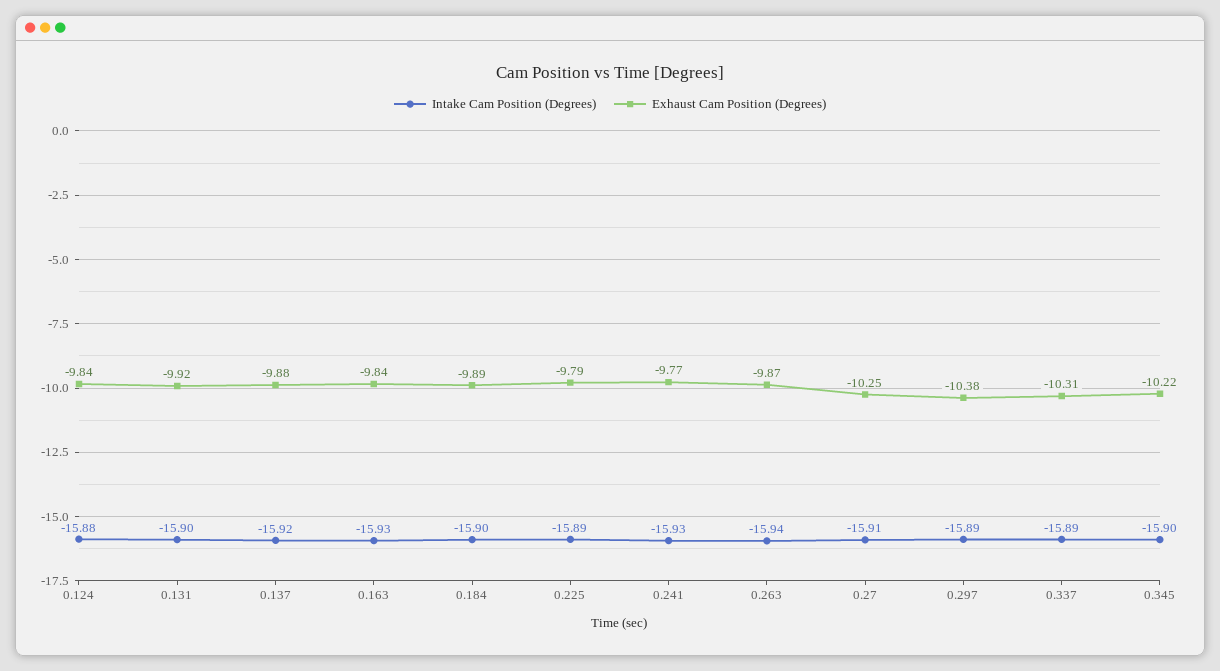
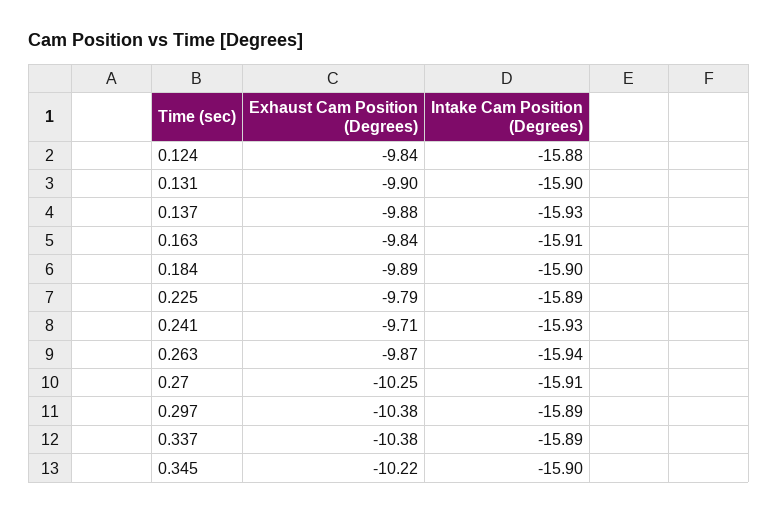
Exhaust Cam Position (Degrees), 0.131: -9.92 -> -9.9
Intake Cam Position (Degrees), 0.137: -15.92 -> -15.93
Intake Cam Position (Degrees), 0.163: -15.93 -> -15.91
Exhaust Cam Position (Degrees), 0.241: -9.77 -> -9.71
Exhaust Cam Position (Degrees), 0.337: -10.31 -> -10.38

